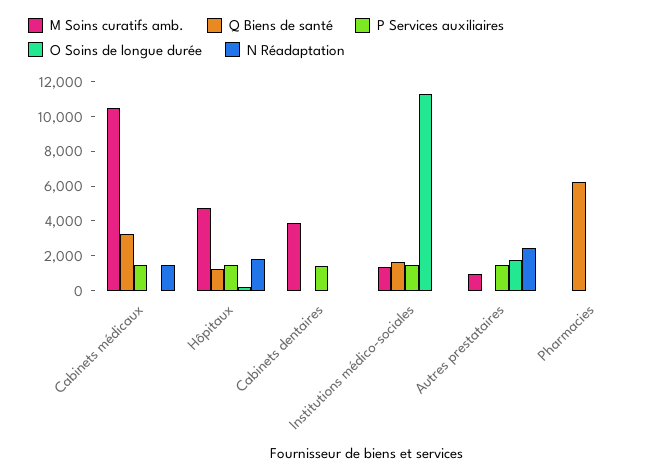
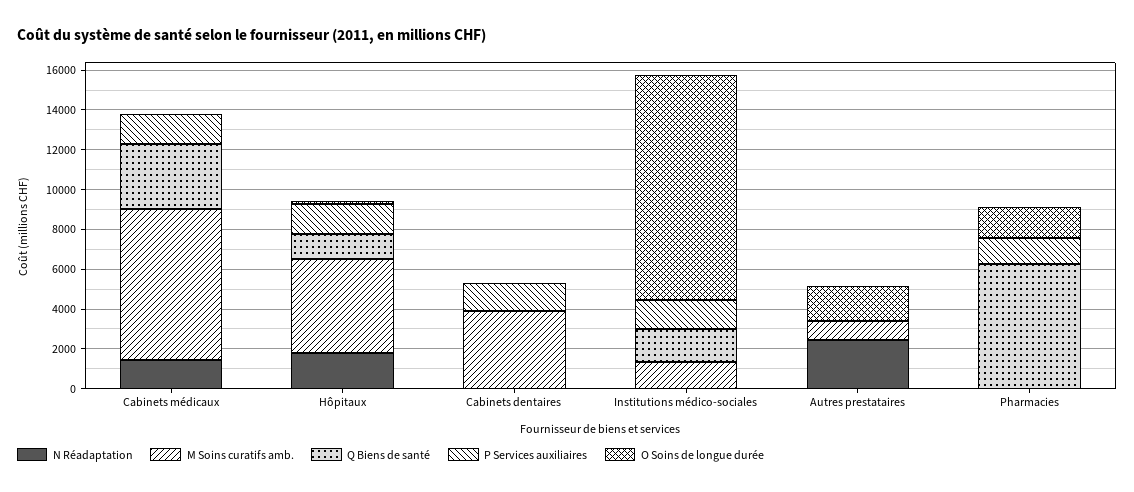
M Soins curatifs amb., Cabinets médicaux: 10500 -> 7500
P Services auxiliaires, Autres prestataires: 1500 -> 0
P Services auxiliaires, Pharmacies: 0 -> 1500
O Soins de longue durée, Pharmacies: 0 -> 1500

